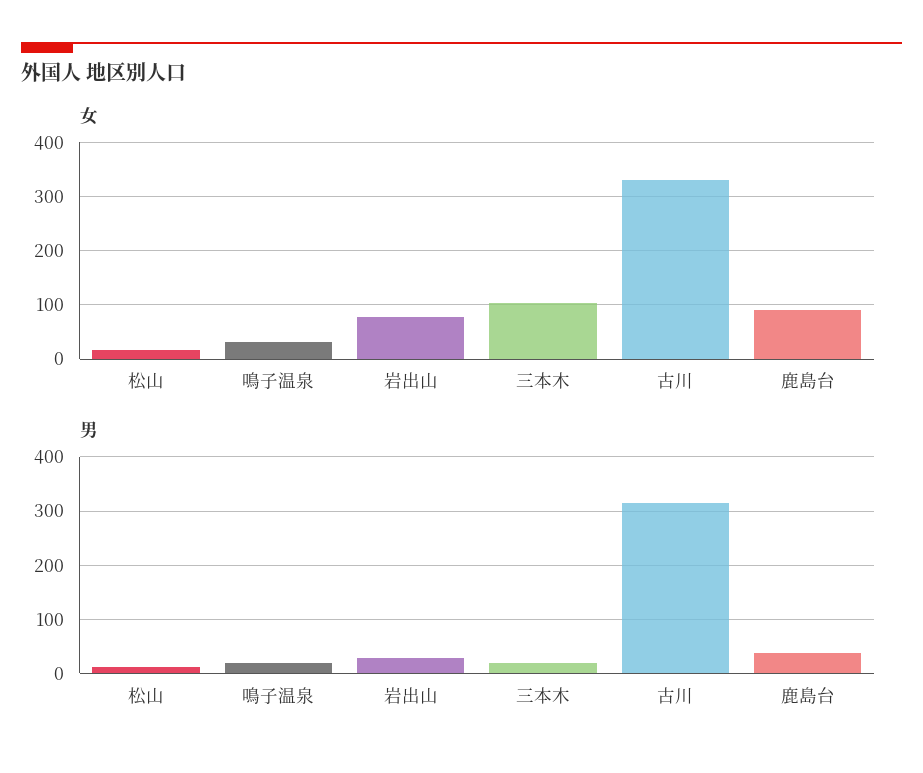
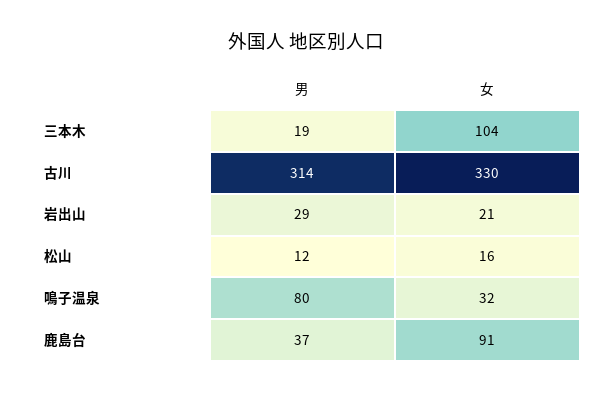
女, 岩出山: 80 -> 21
男, 鳴子温泉: 20 -> 80

